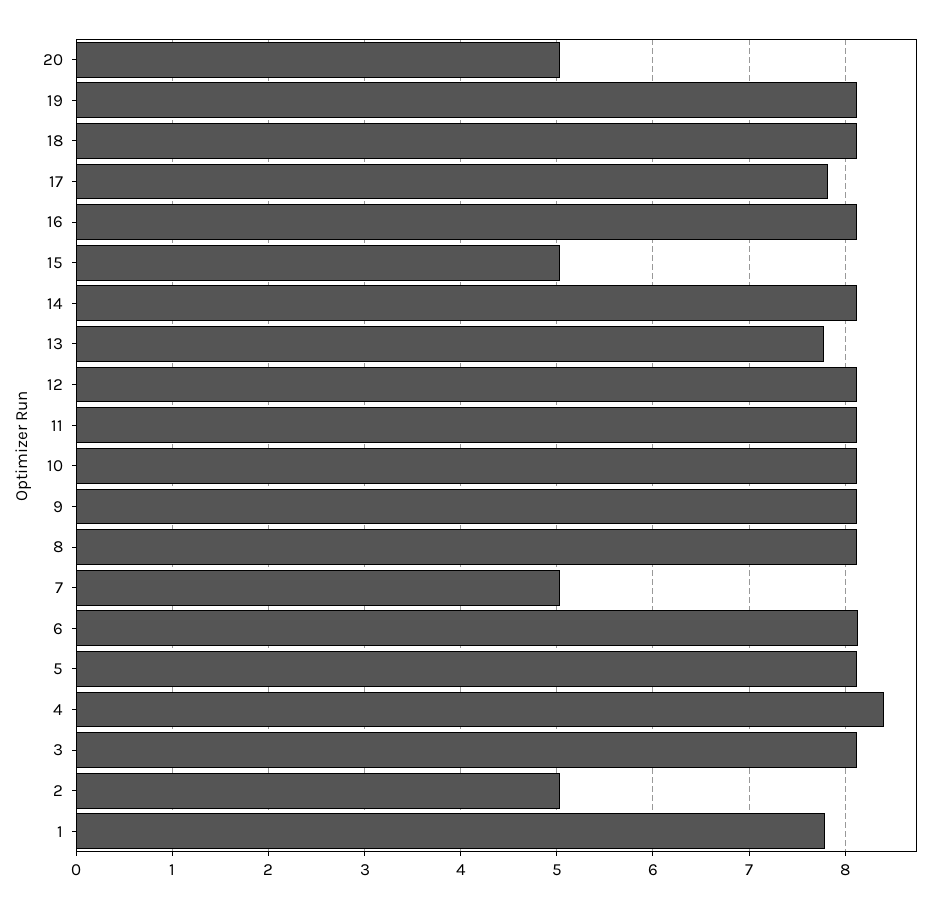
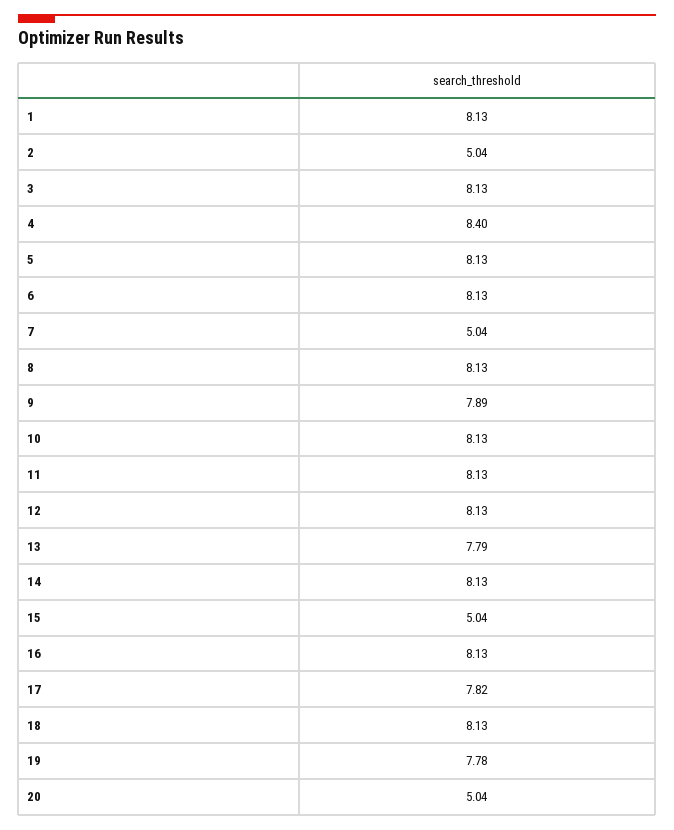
19: 8.1 -> 7.78
9: 8.1 -> 7.89
1: 7.8 -> 8.13

